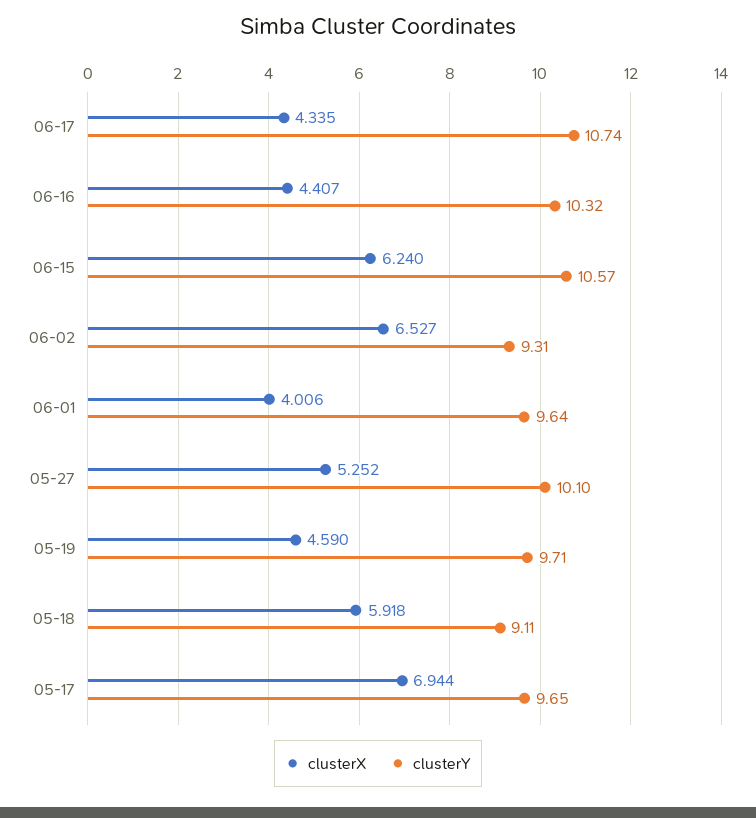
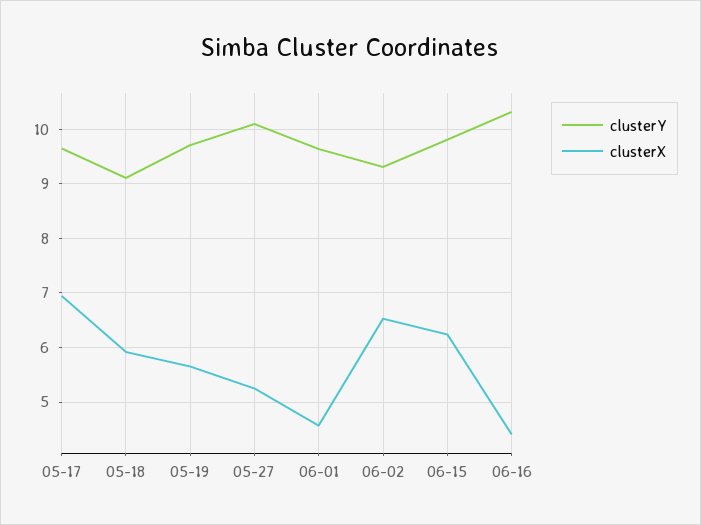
clusterX, 06-17: 4.335 -> none
clusterY, 06-17: 10.74 -> none
clusterY, 06-15: 10.57 -> 9.8
clusterX, 06-01: 4.006 -> 4.6
clusterX, 05-19: 4.59 -> 5.6

